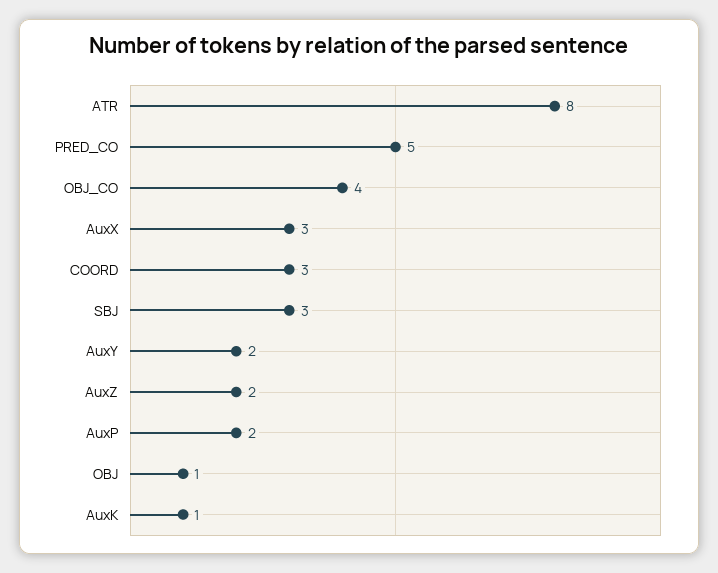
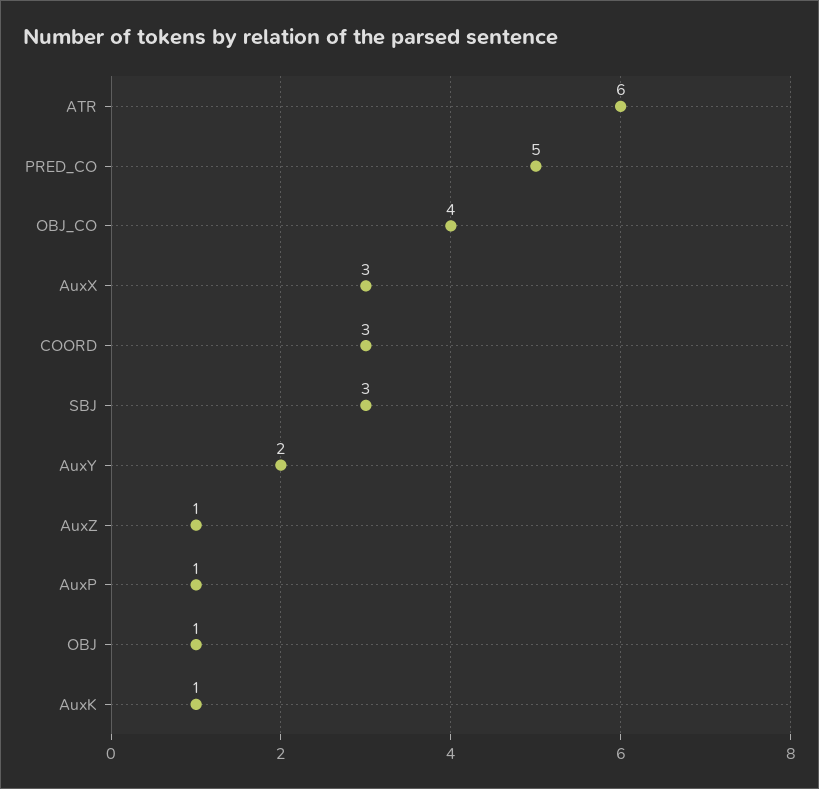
ATR: 8 -> 6
AuxZ: 2 -> 1
AuxP: 2 -> 1

